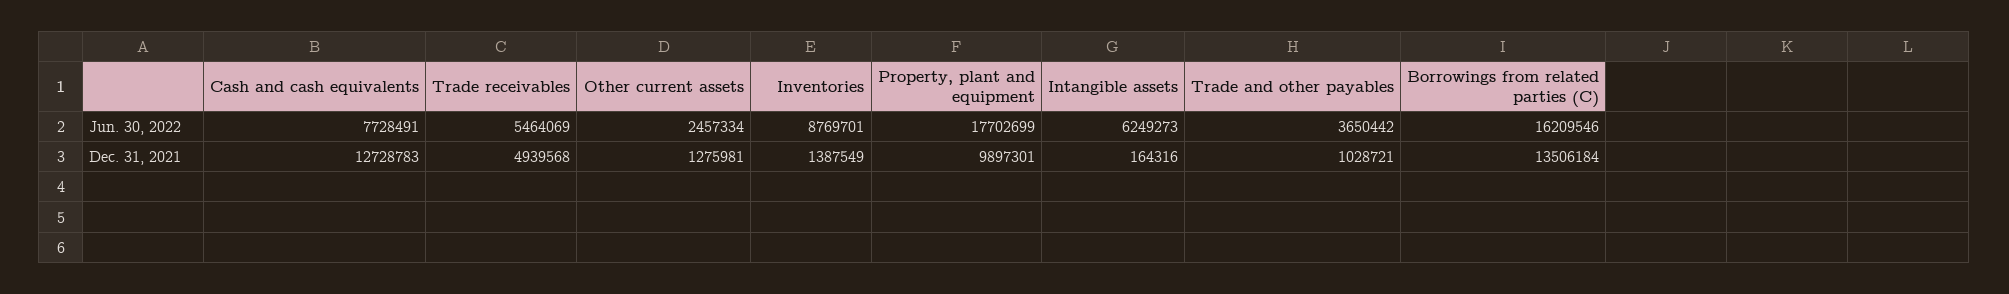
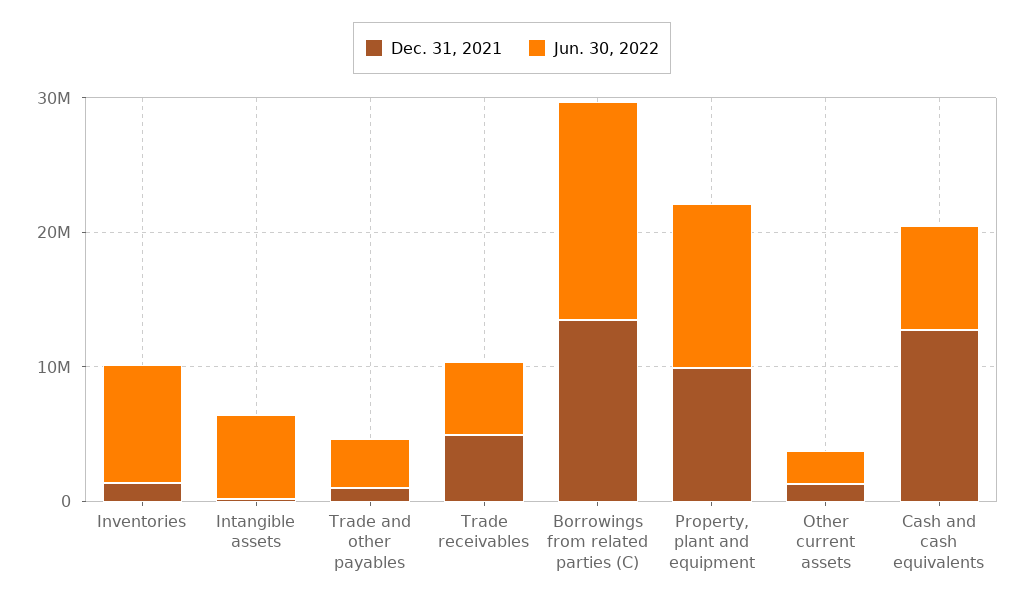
Jun. 30, 2022, Property, plant and equipment: 17702699 -> 12000000

